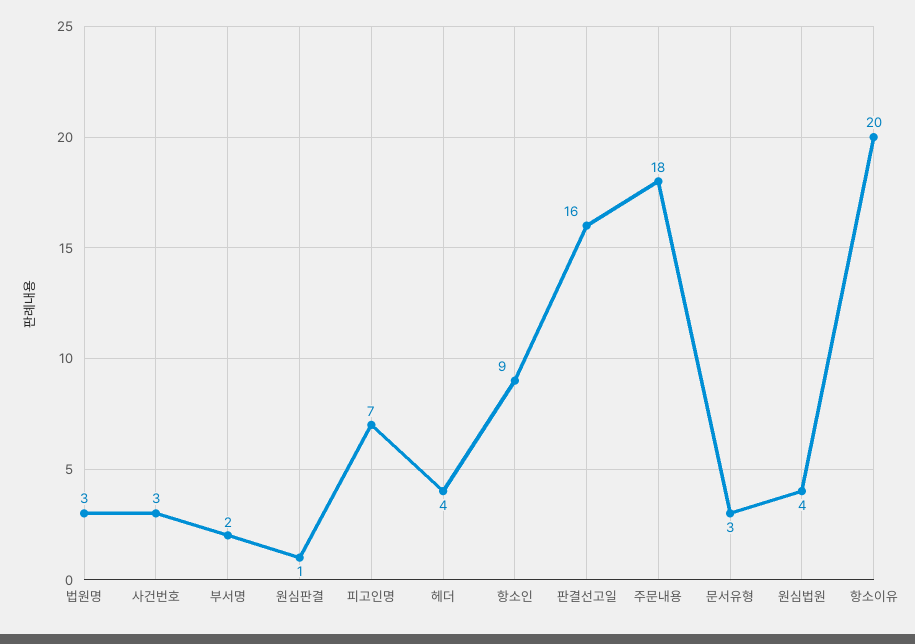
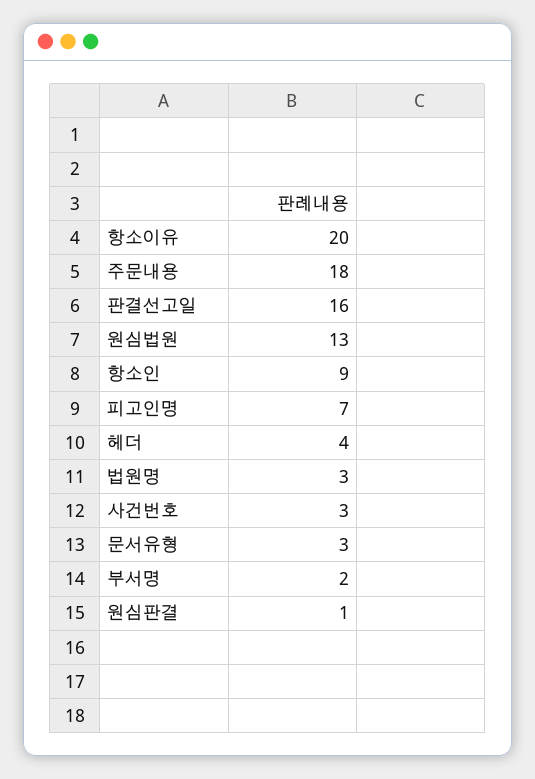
원심법원: 4 -> 13

